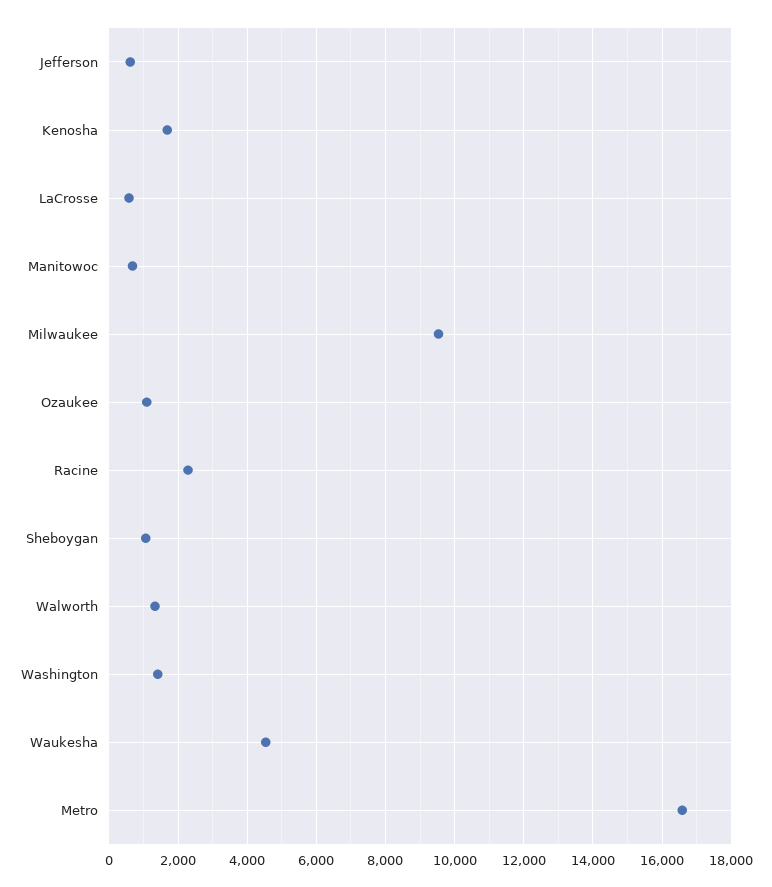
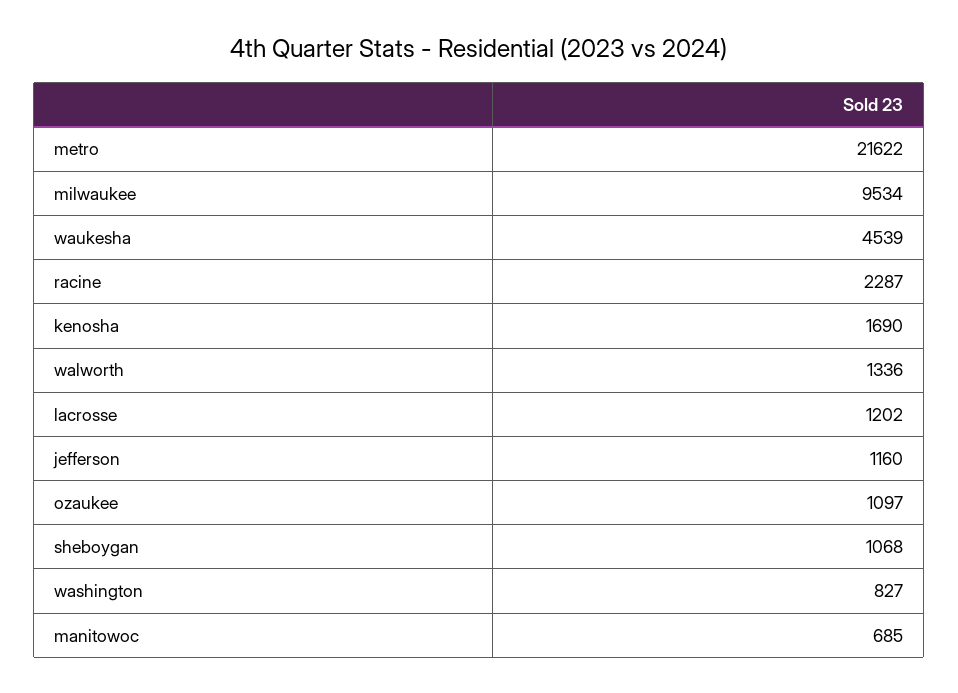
Jefferson: 600 -> 1160
LaCrosse: 600 -> 1202
Washington: 1400 -> 827
Metro: 16600 -> 21622

